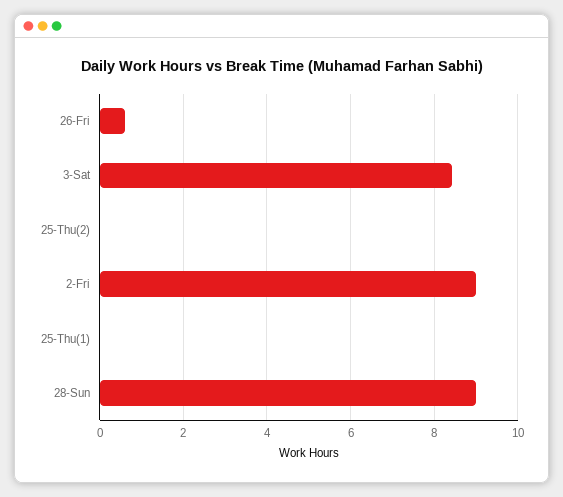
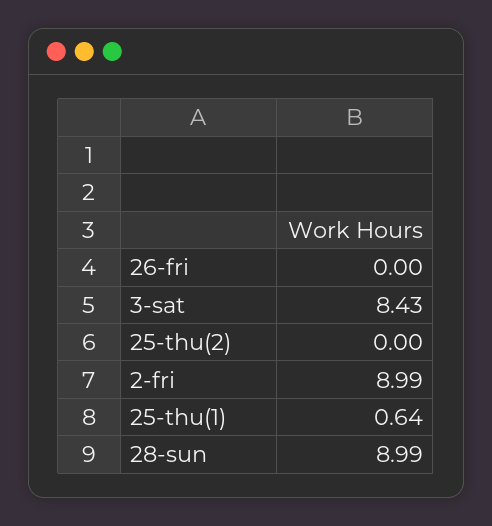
26-Fri: 0.6 -> 0
25-Thu(1): 0 -> 0.64

